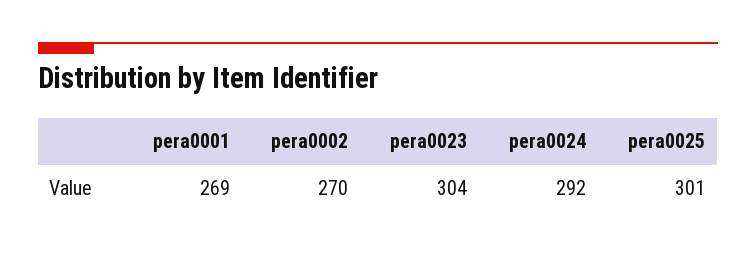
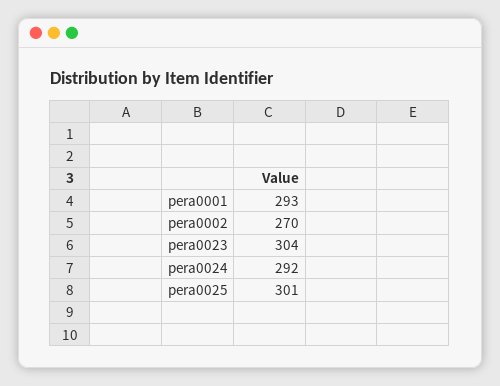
pera0001: 269 -> 293

